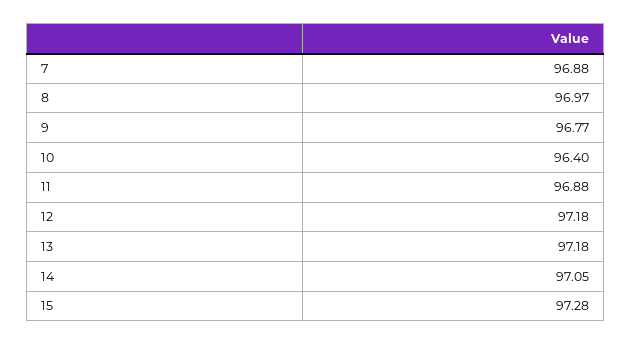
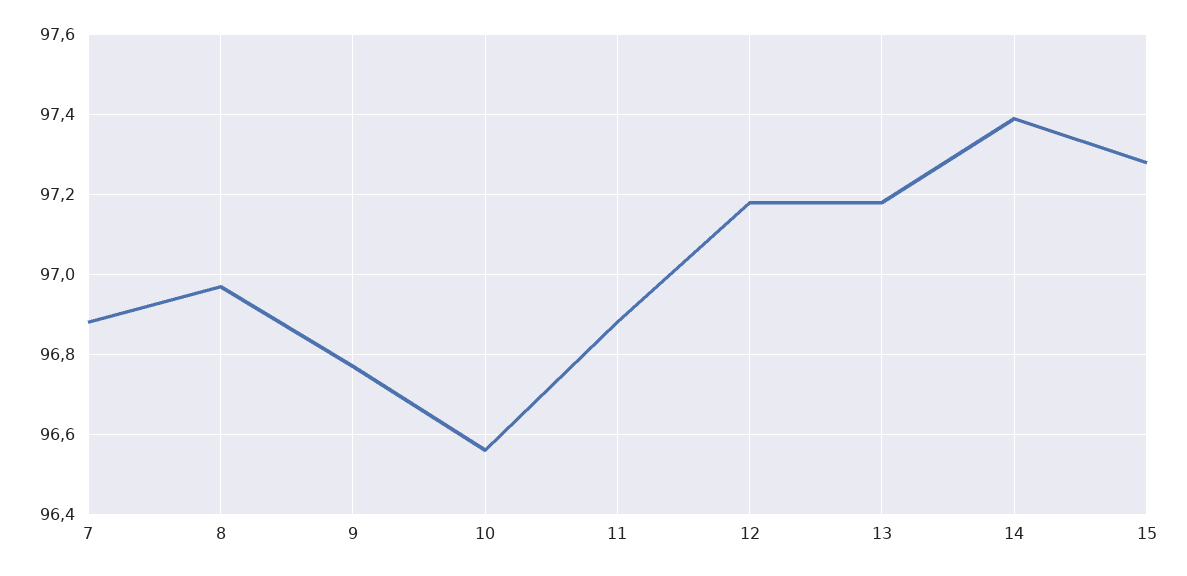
10: 96.4 -> 96.55
14: 97.05 -> 97.4

